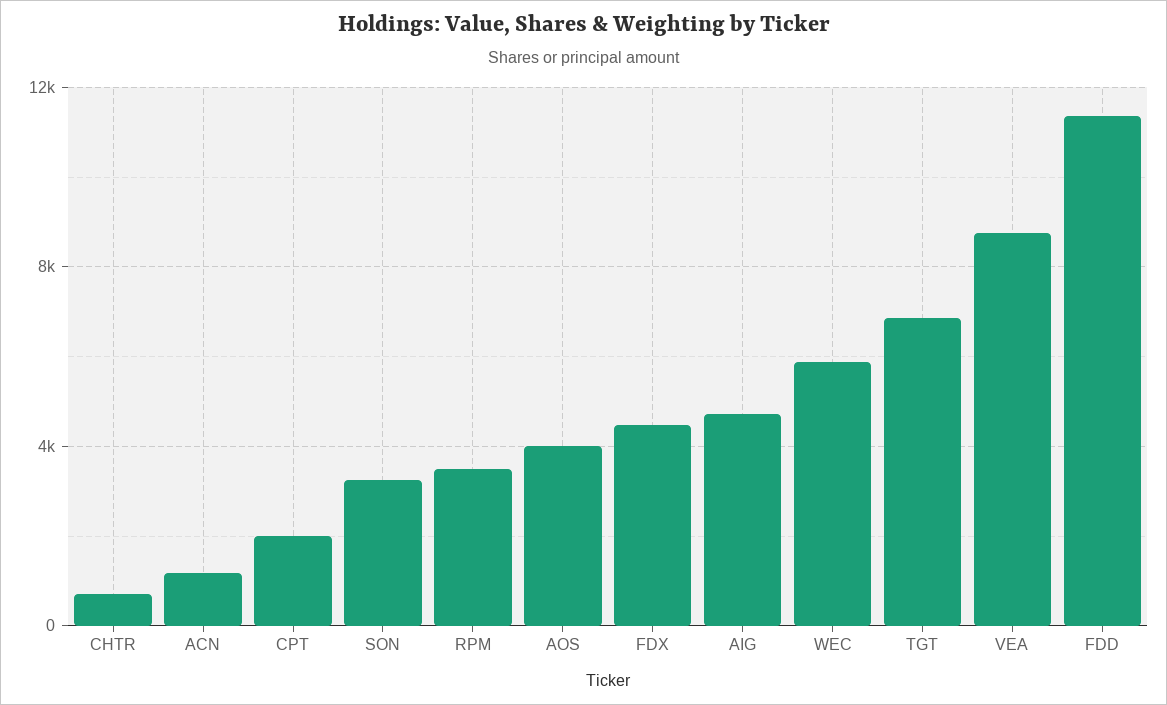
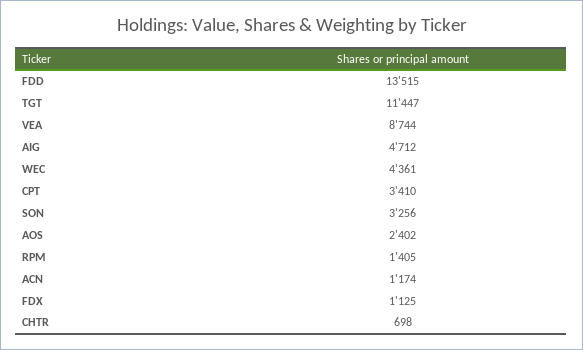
CPT: 2000 -> 3410
RPM: 3500 -> 1405
AOS: 4000 -> 2402
FDX: 4500 -> 1125
WEC: 6000 -> 4361
TGT: 7000 -> 11447
FDD: 11500 -> 13515

